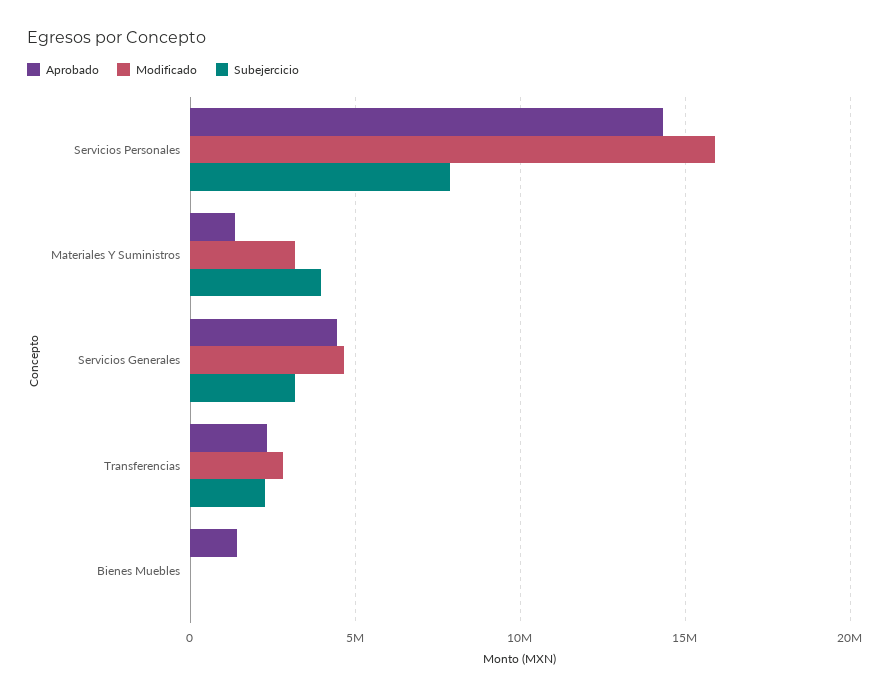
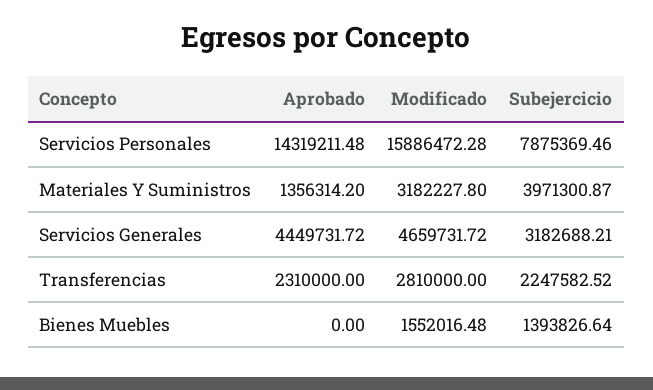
Aprobado, Bienes Muebles: 1500000 -> 0
Modificado, Bienes Muebles: 0 -> 1552016.48
Subejercicio, Bienes Muebles: 0 -> 1393826.64

